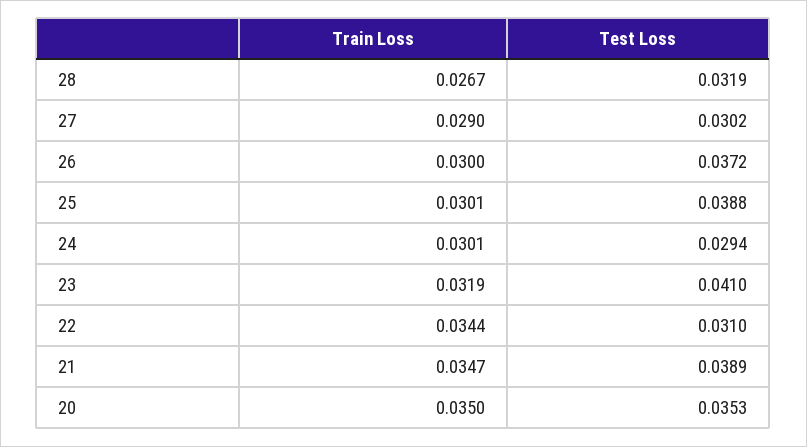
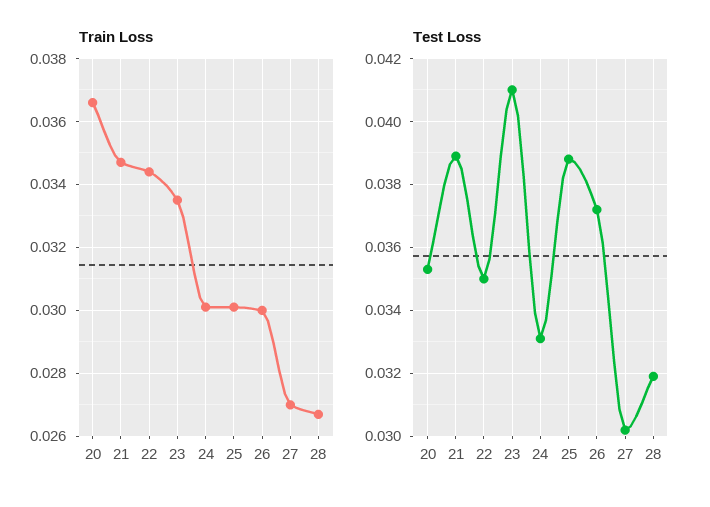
Train Loss, 27: 0.029 -> 0.027
Test Loss, 24: 0.0294 -> 0.033
Train Loss, 23: 0.0319 -> 0.0335
Test Loss, 22: 0.031 -> 0.035
Train Loss, 20: 0.035 -> 0.0365

